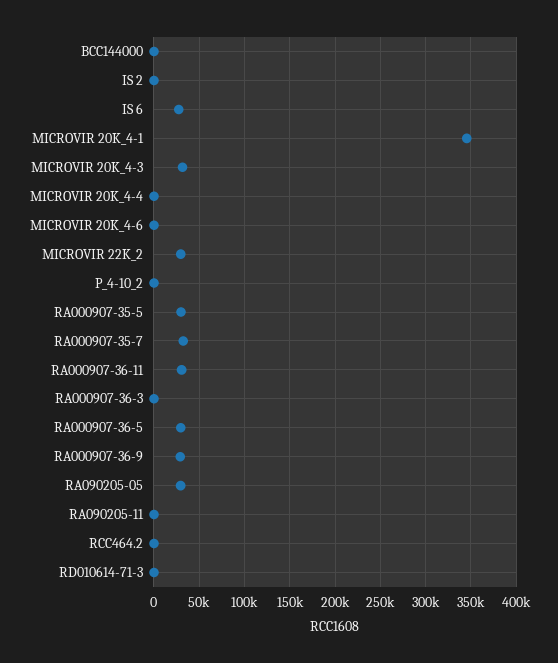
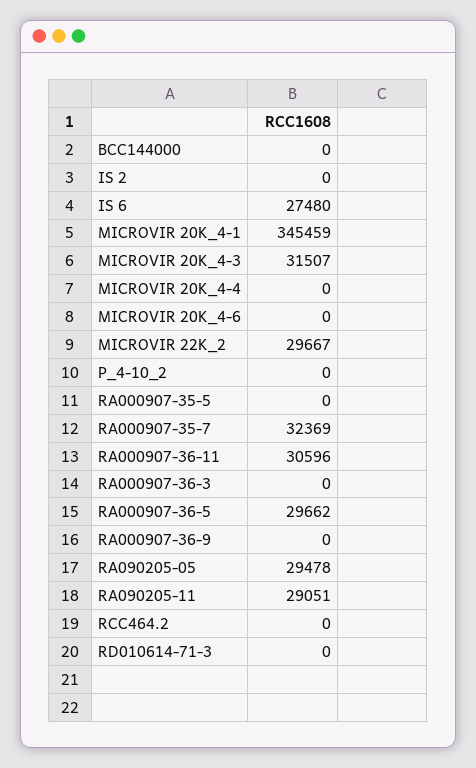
RA000907-35-5: 30000 -> 0
RA000907-36-9: 30000 -> 0
RA090205-11: 0 -> 29051

